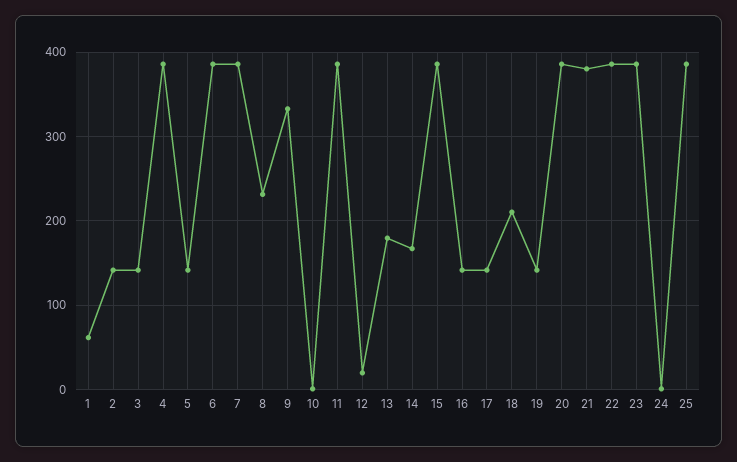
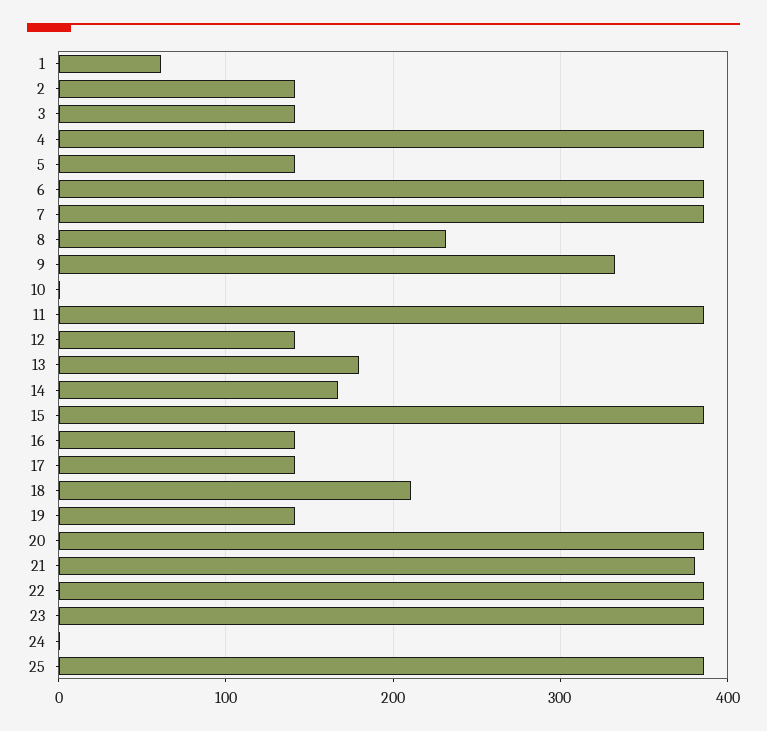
12: 20 -> 140

